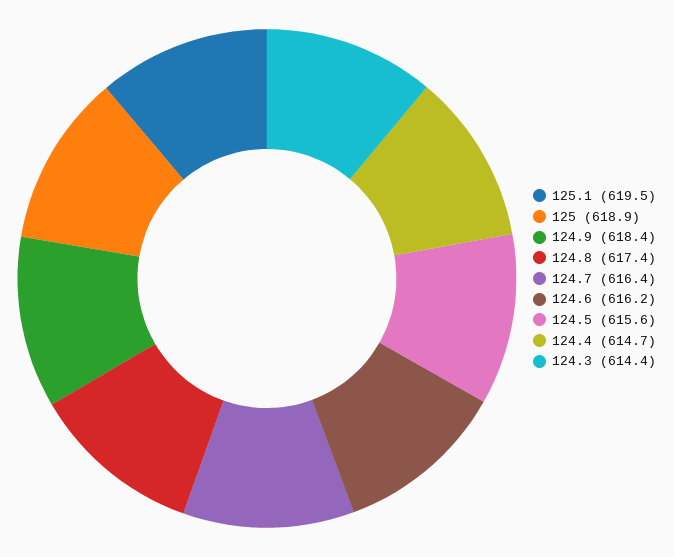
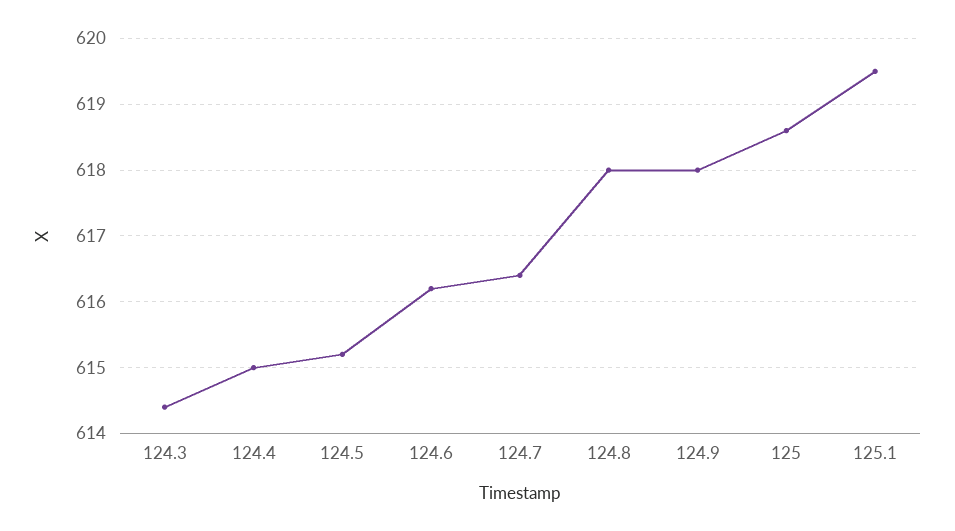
125: 618.9 -> 618.6
124.9: 618.4 -> 618
124.8: 617.4 -> 618
124.5: 615.6 -> 615.2
124.4: 614.7 -> 615

